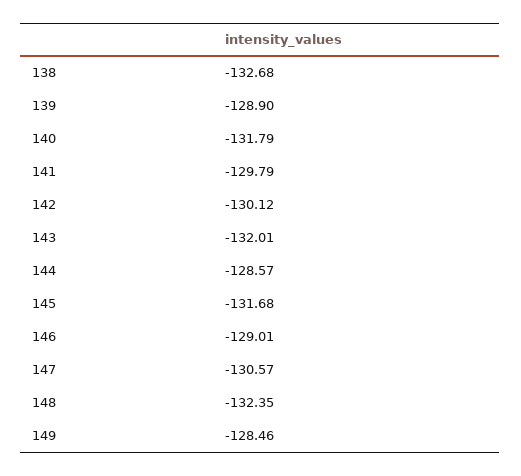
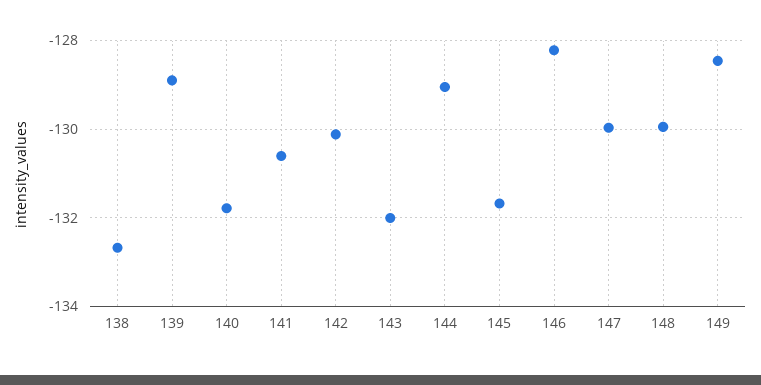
141: -129.79 -> -130.6
144: -128.57 -> -129
146: -129.01 -> -128.2
147: -130.57 -> -130
148: -132.35 -> -130

